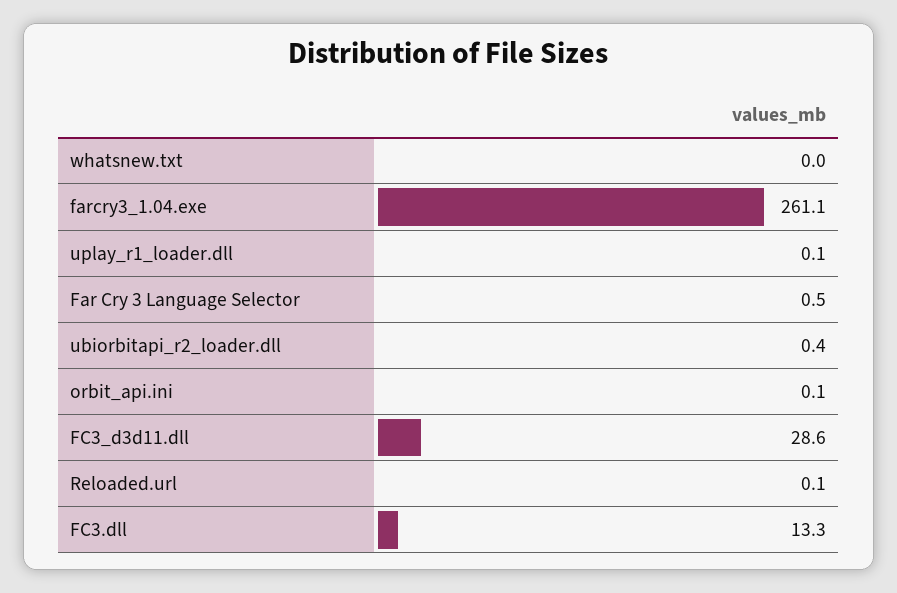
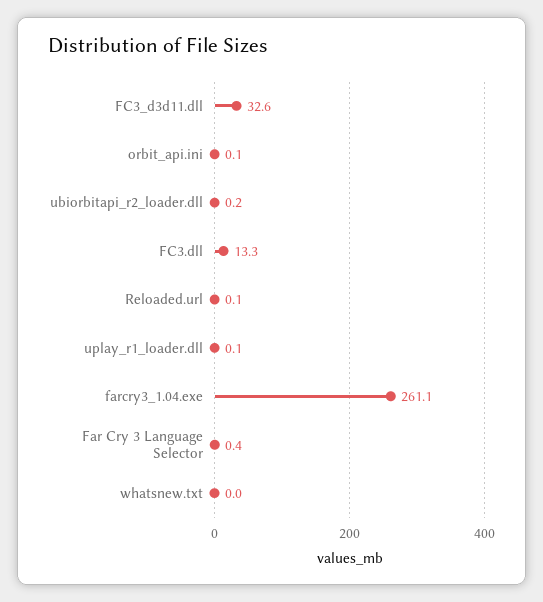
Far Cry 3 Language Selector: 0.5 -> 0.4
ubiorbitapi_r2_loader.dll: 0.4 -> 0.2
FC3_d3d11.dll: 28.6 -> 32.6

